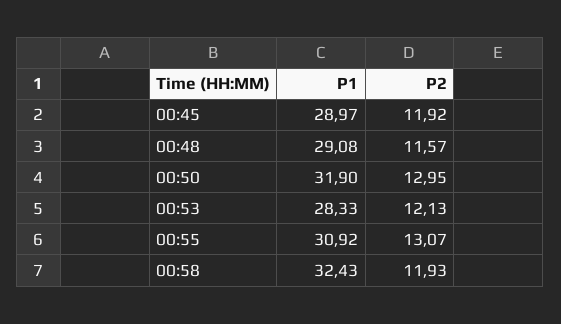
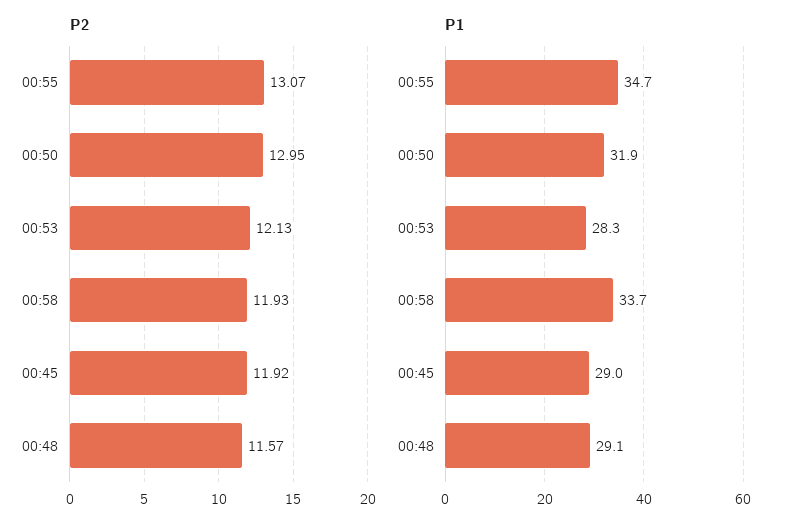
P1, 00:55: 30.92 -> 34.7
P1, 00:58: 32.43 -> 33.7

